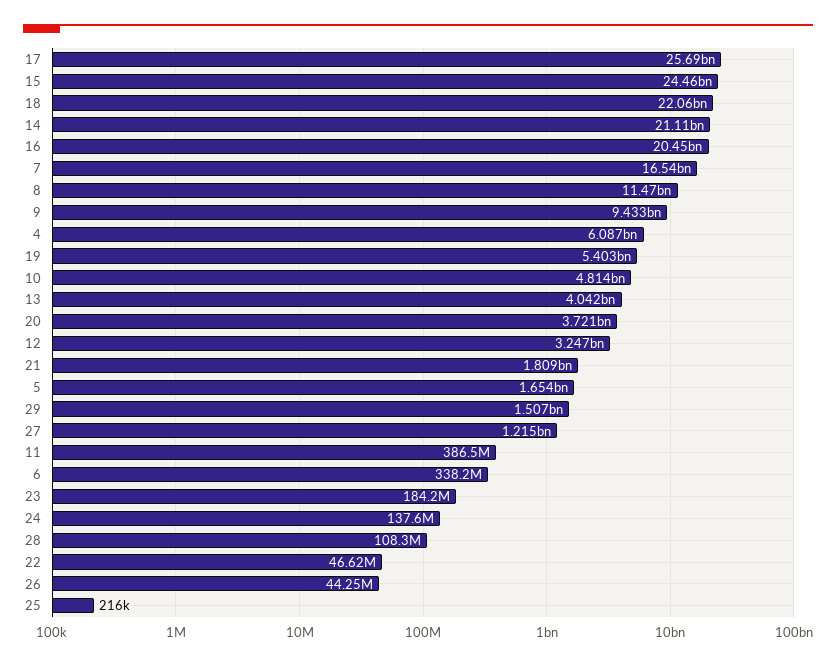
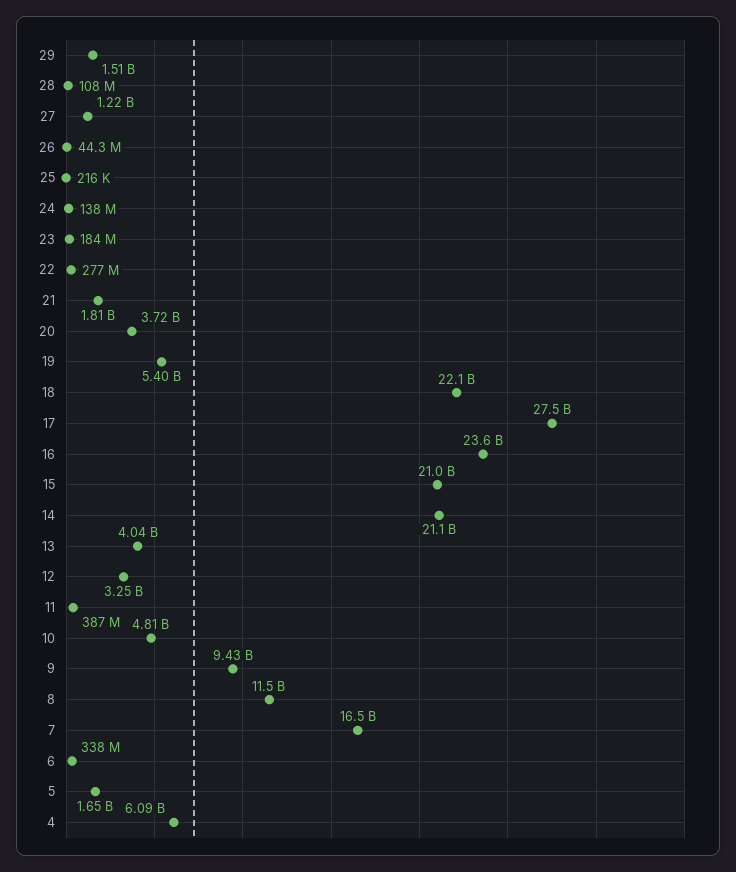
17: 25690000000 -> 27500000000
15: 24460000000 -> 21000000000
16: 20450000000 -> 23600000000
22: 46620000 -> 277000000

